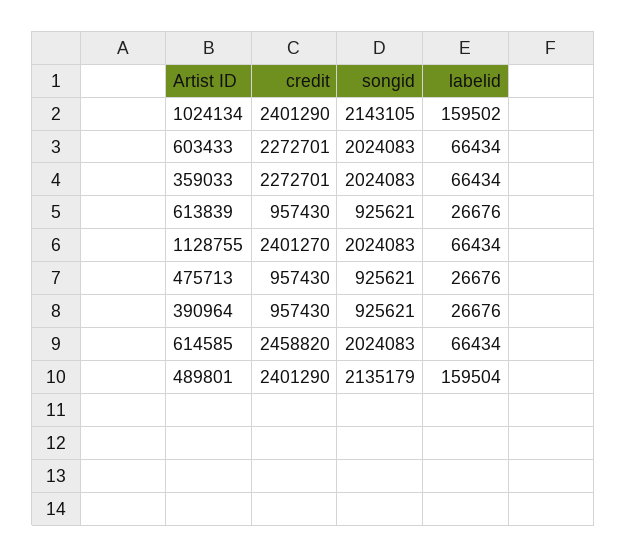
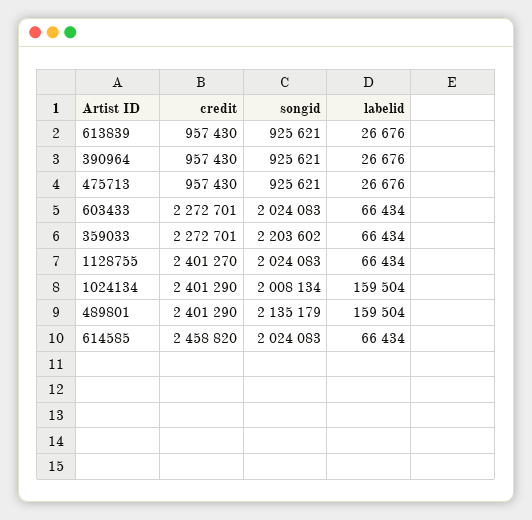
songid, 1024134: 2143105 -> 2008134
labelid, 1024134: 159502 -> 159504
songid, 359033: 2024083 -> 2203602

